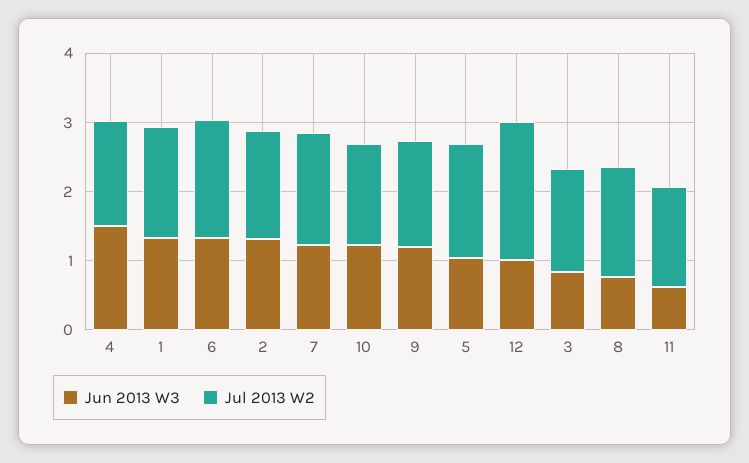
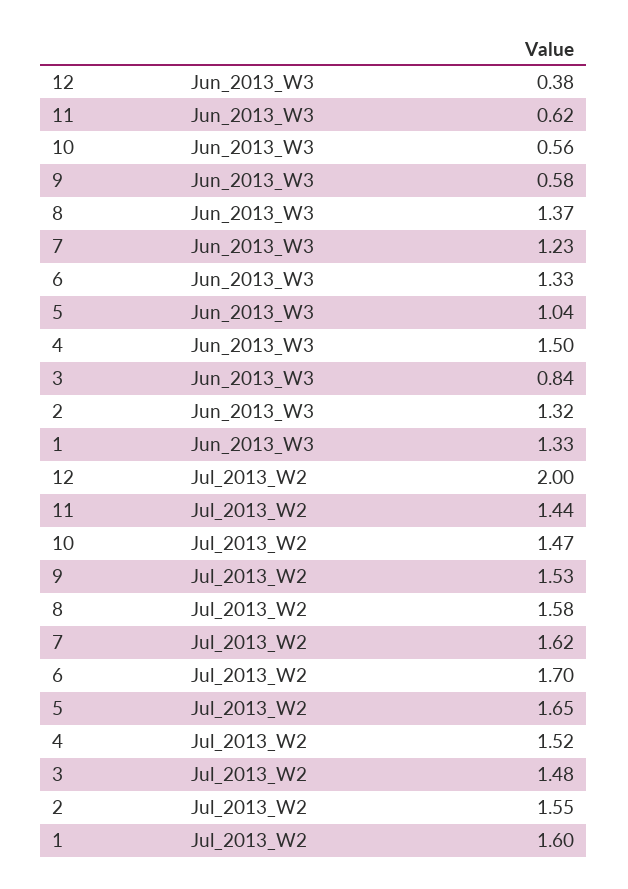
Jun 2013 W3, 10: 1.2 -> 0.56
Jun 2013 W3, 9: 1.2 -> 0.58
Jun 2013 W3, 12: 1 -> 0.38
Jun 2013 W3, 8: 0.8 -> 1.37

